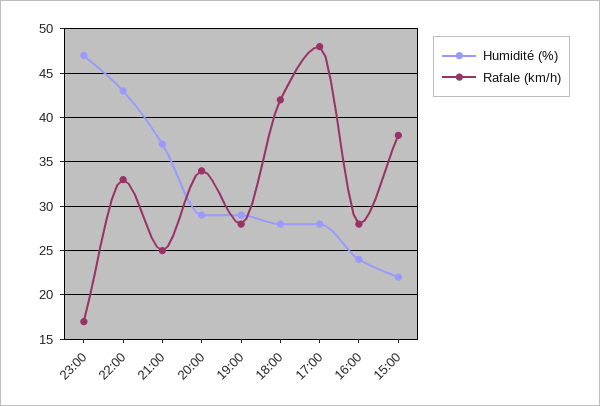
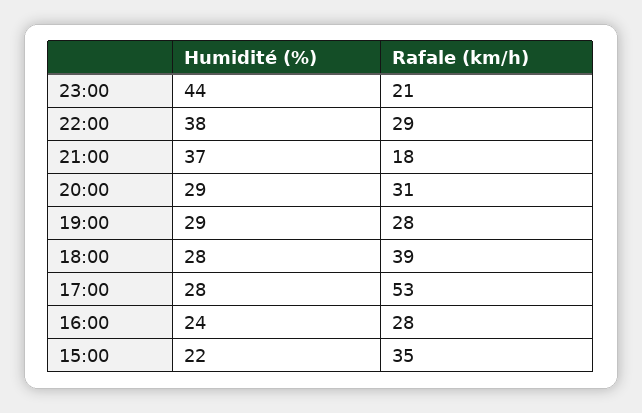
Humidité (%), 23:00: 47 -> 44
Rafale (km/h), 23:00: 17 -> 21
Humidité (%), 22:00: 43 -> 38
Rafale (km/h), 22:00: 33 -> 29
Rafale (km/h), 21:00: 25 -> 18
Rafale (km/h), 20:00: 34 -> 31
Rafale (km/h), 18:00: 42 -> 39
Rafale (km/h), 17:00: 48 -> 53
Rafale (km/h), 15:00: 38 -> 35

